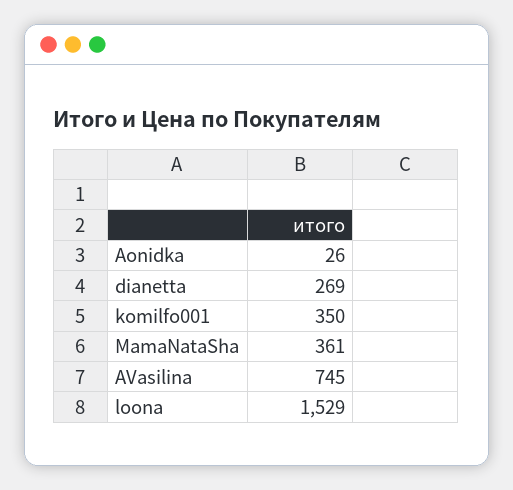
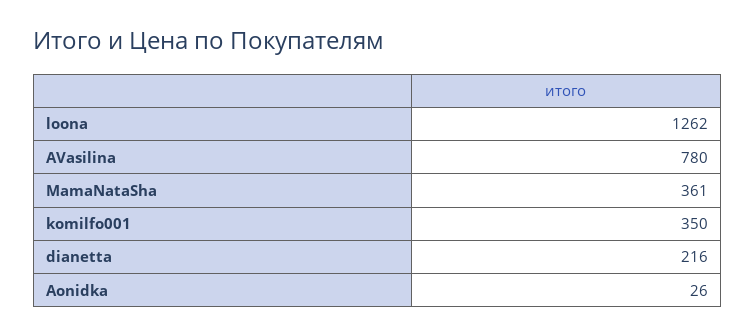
dianetta: 269 -> 216
AVasilina: 745 -> 780
loona: 1529 -> 1262

